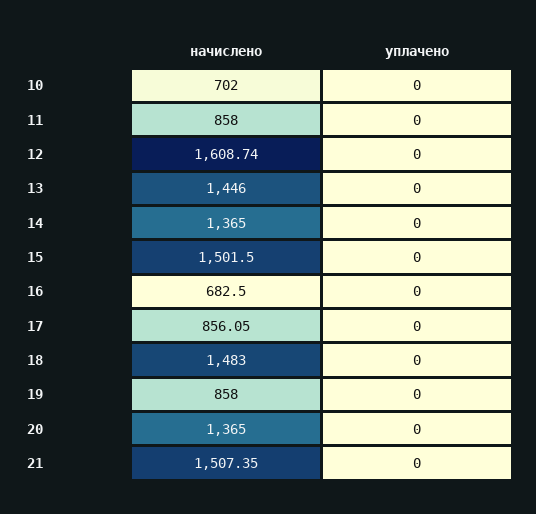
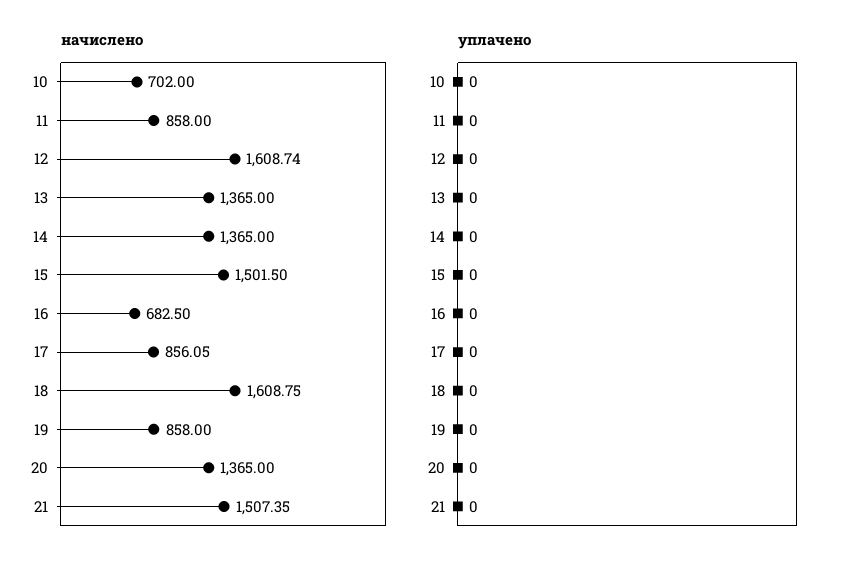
начислено, 13: 1446 -> 1365
начислено, 18: 1483 -> 1608.75

